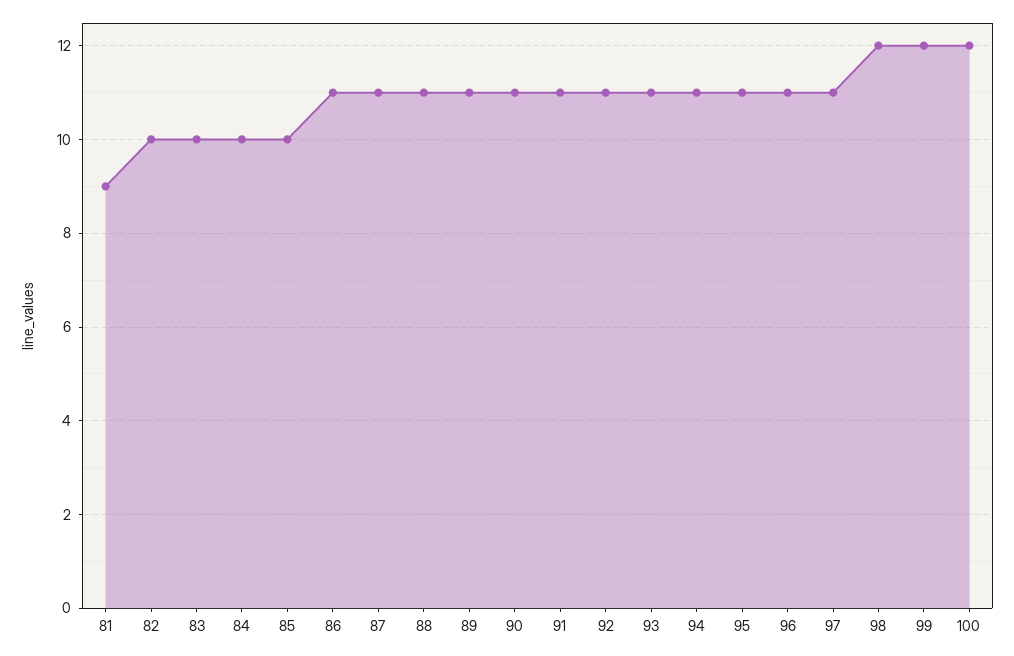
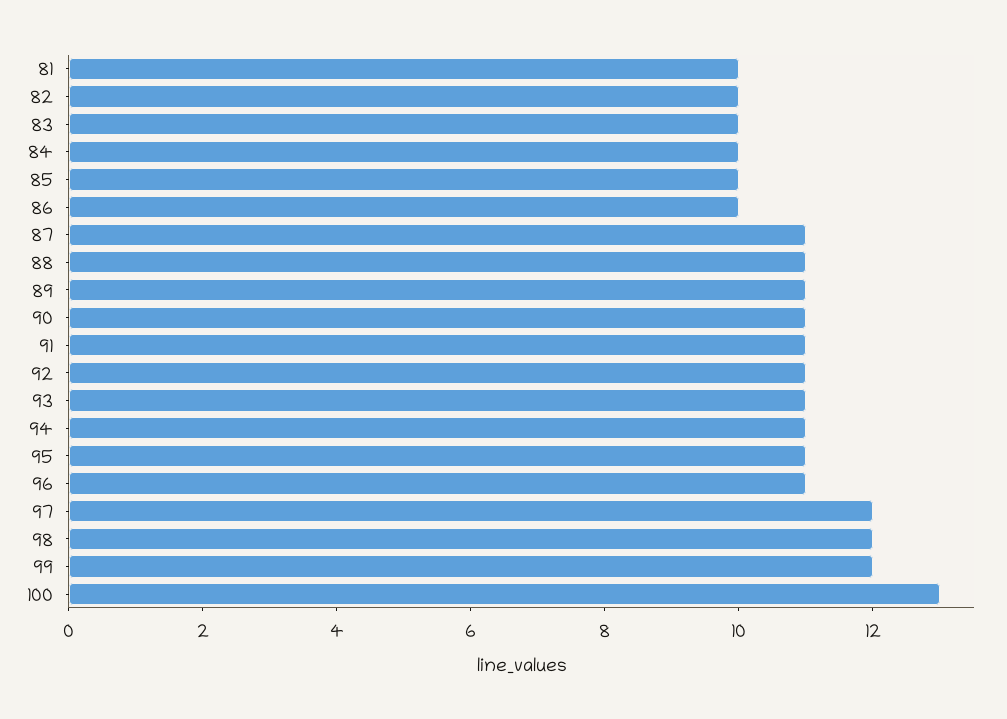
81: 9 -> 10
86: 11 -> 10
97: 11 -> 12
100: 12 -> 13

